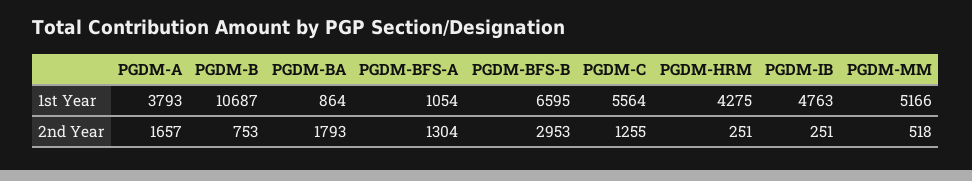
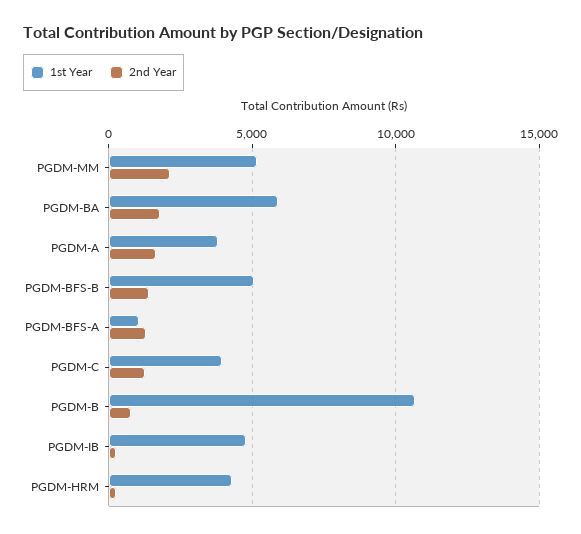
1st Year, PGDM-BA: 864 -> 6000
1st Year, PGDM-BFS-B: 6595 -> 5000
1st Year, PGDM-C: 5564 -> 4000
2nd Year, PGDM-BFS-B: 2953 -> 1500
2nd Year, PGDM-MM: 518 -> 2000

